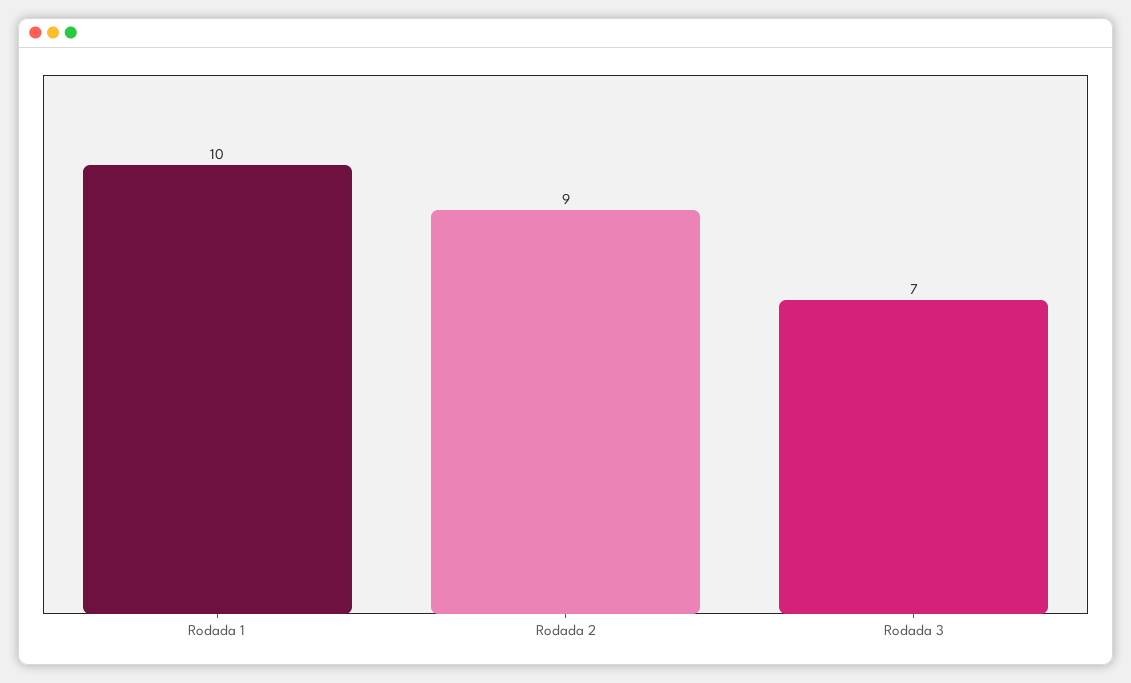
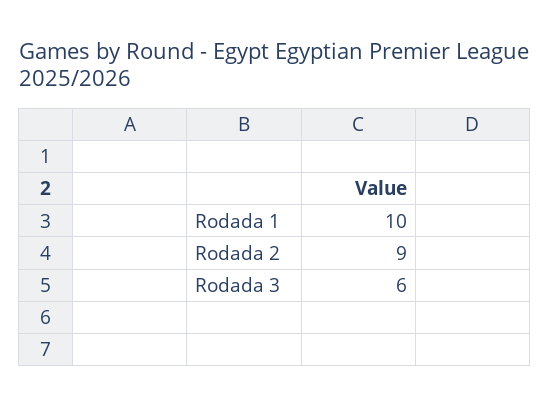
Rodada 3: 7 -> 6

